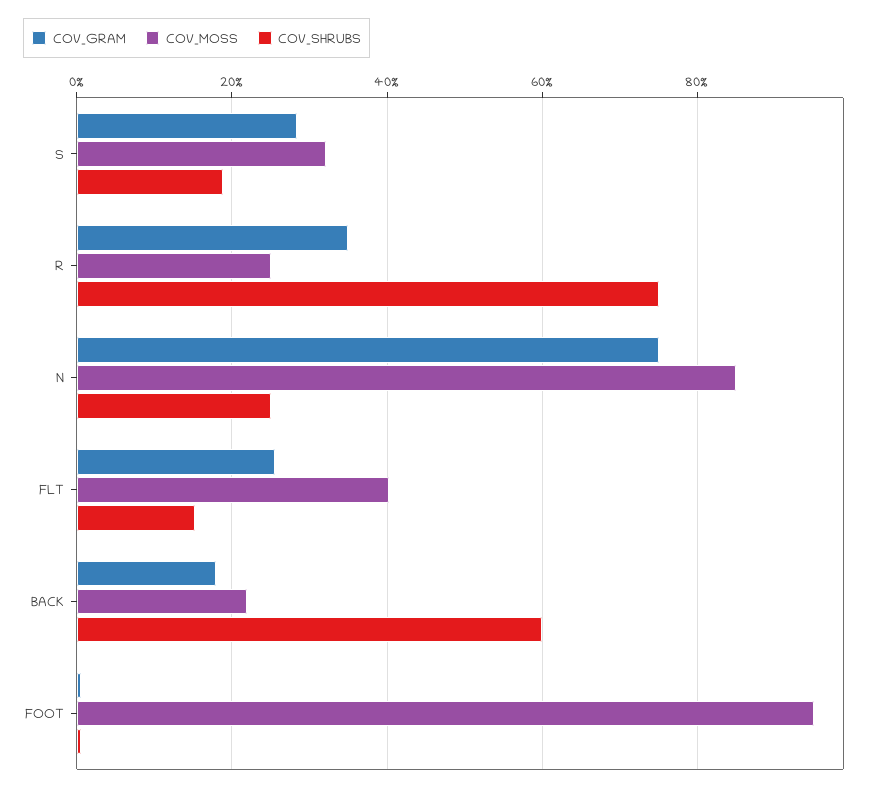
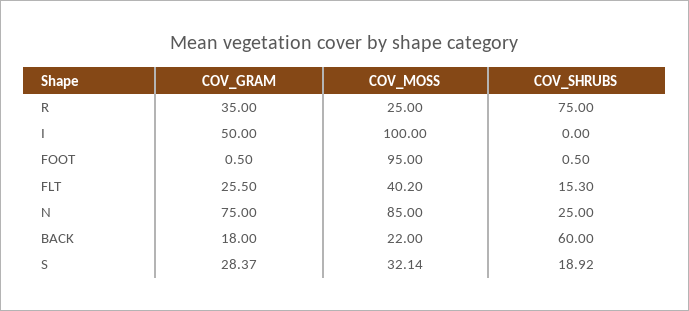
COV_GRAM, I: none -> 50
COV_MOSS, I: none -> 100
COV_SHRUBS, I: none -> 0

